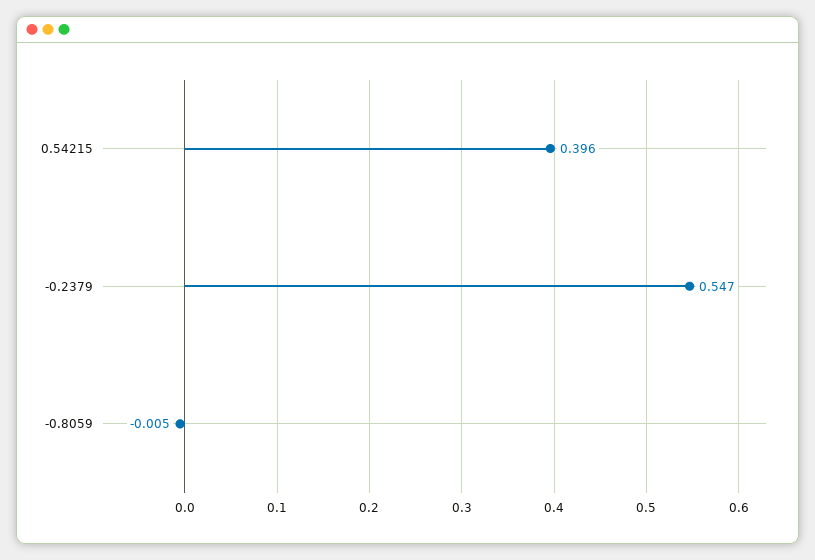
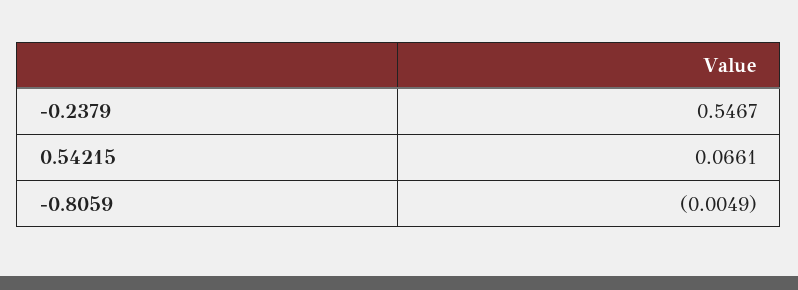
0.54215: 0.396 -> 0.0661

